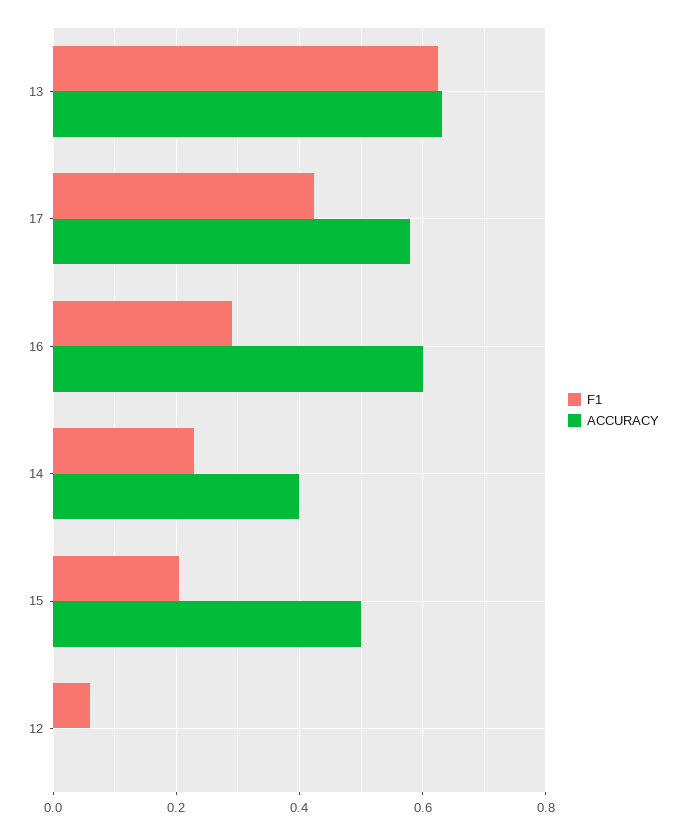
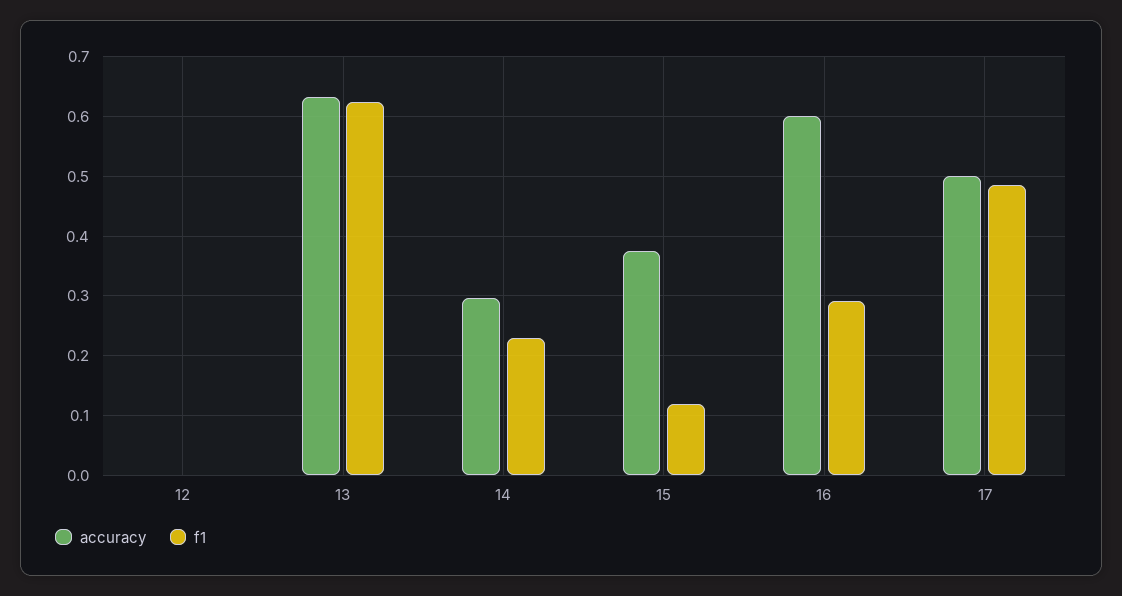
F1, 17: 0.42 -> 0.48
ACCURACY, 17: 0.58 -> 0.5
ACCURACY, 14: 0.4 -> 0.3
F1, 15: 0.2 -> 0.12
ACCURACY, 15: 0.5 -> 0.38
F1, 12: 0.06 -> 0

